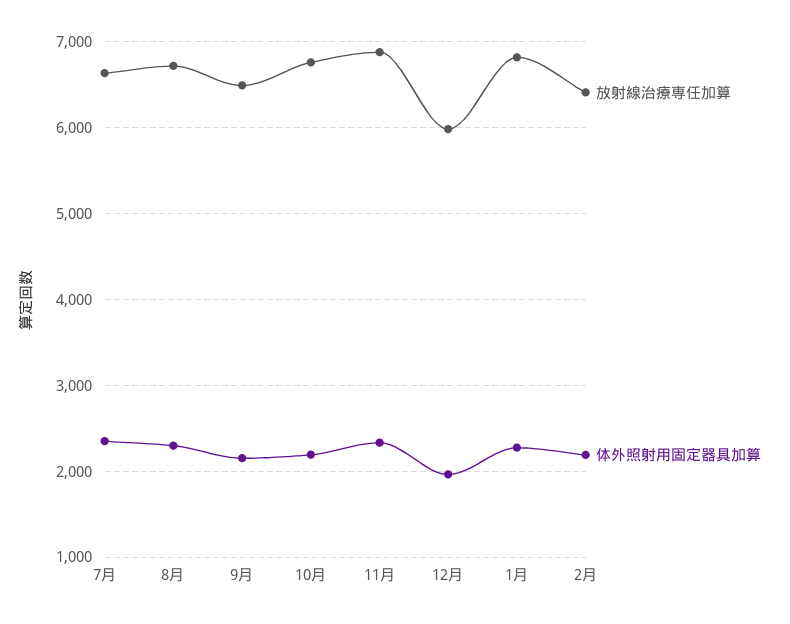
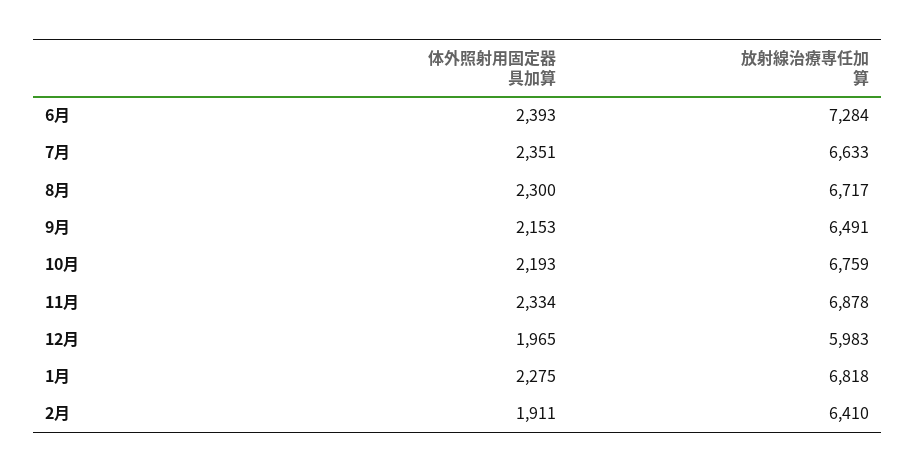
体外照射用固定器具加算, 2月: 2200 -> 1911
体外照射用固定器具加算, 6月: none -> 2393
放射線治療専任加算, 6月: none -> 7284

